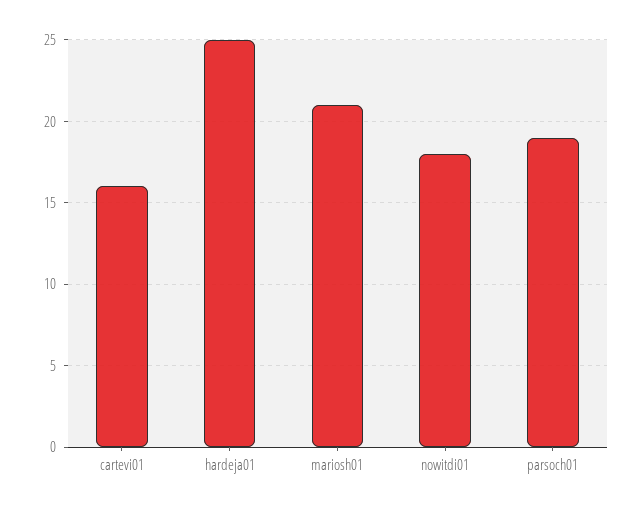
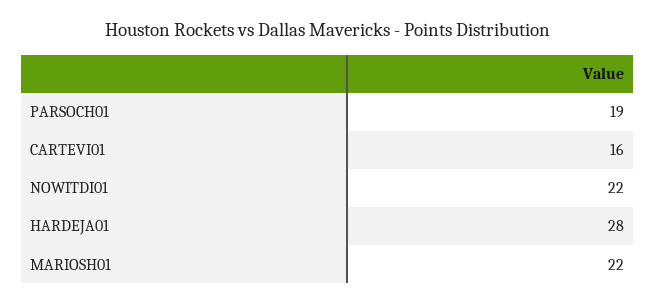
hardeja01: 25 -> 28
mariosh01: 21 -> 22
nowitdi01: 18 -> 22

